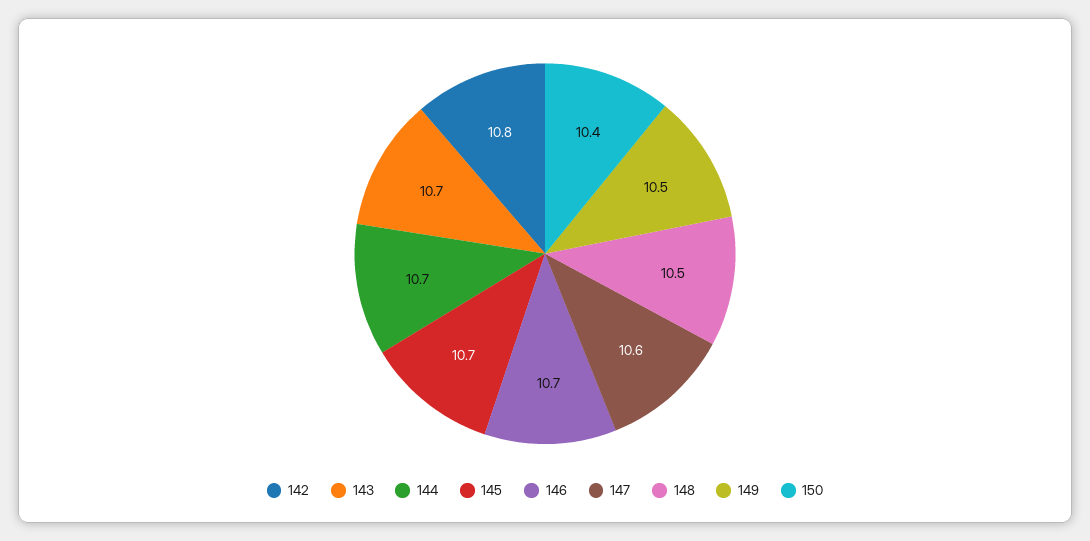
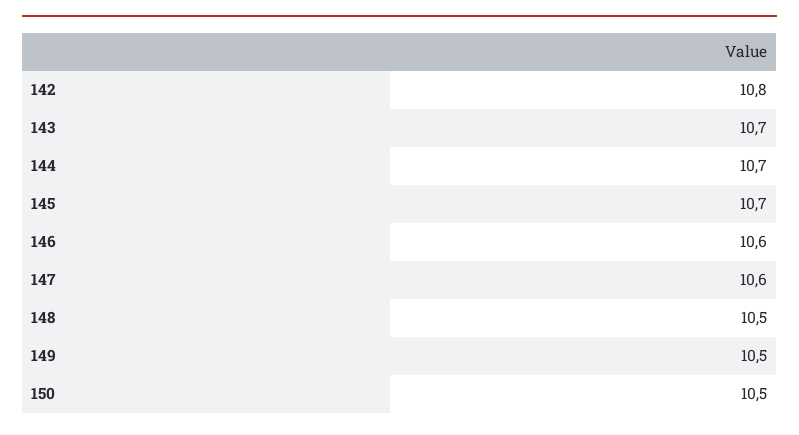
146: 10.7 -> 10.6
150: 10.4 -> 10.5

